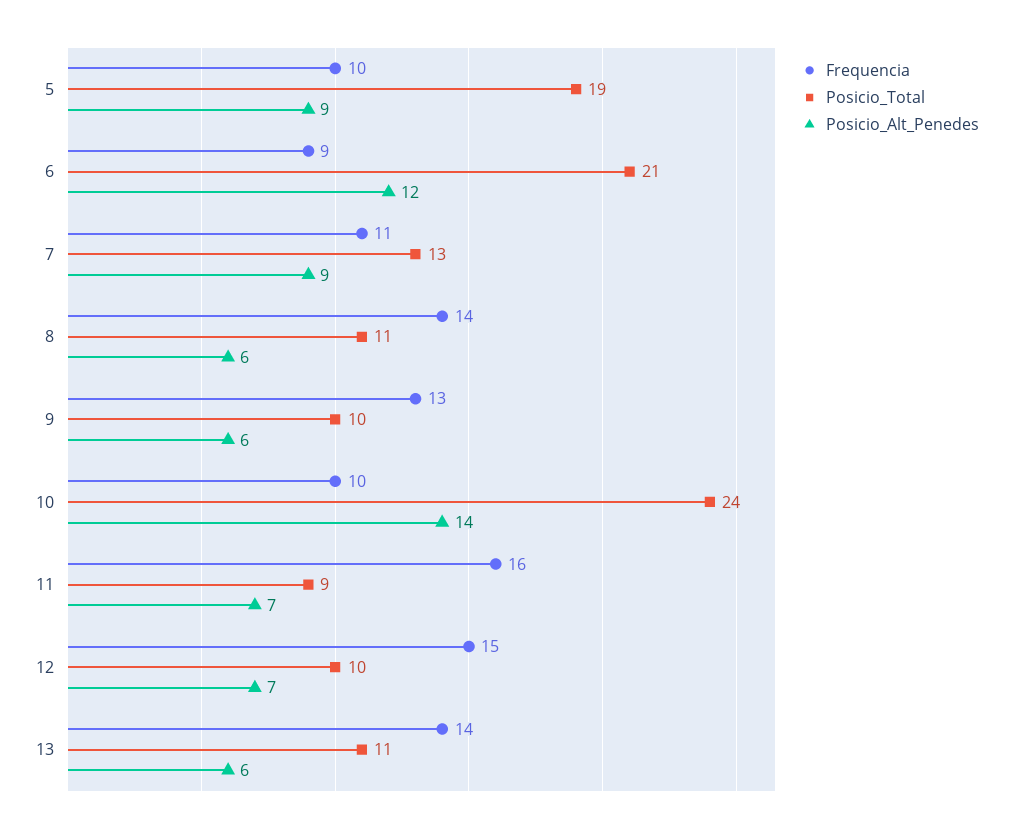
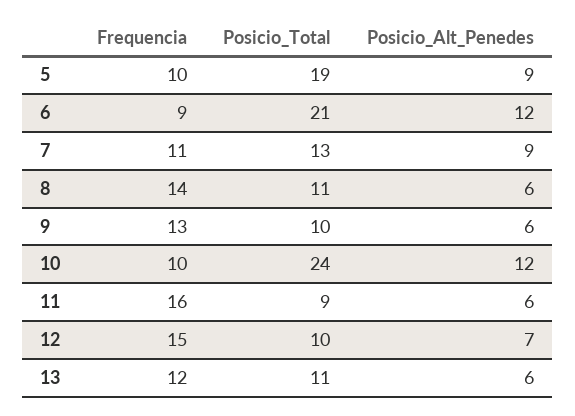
Posicio_Alt_Penedes, 10: 14 -> 12
Posicio_Alt_Penedes, 11: 7 -> 6
Frequencia, 13: 14 -> 12

